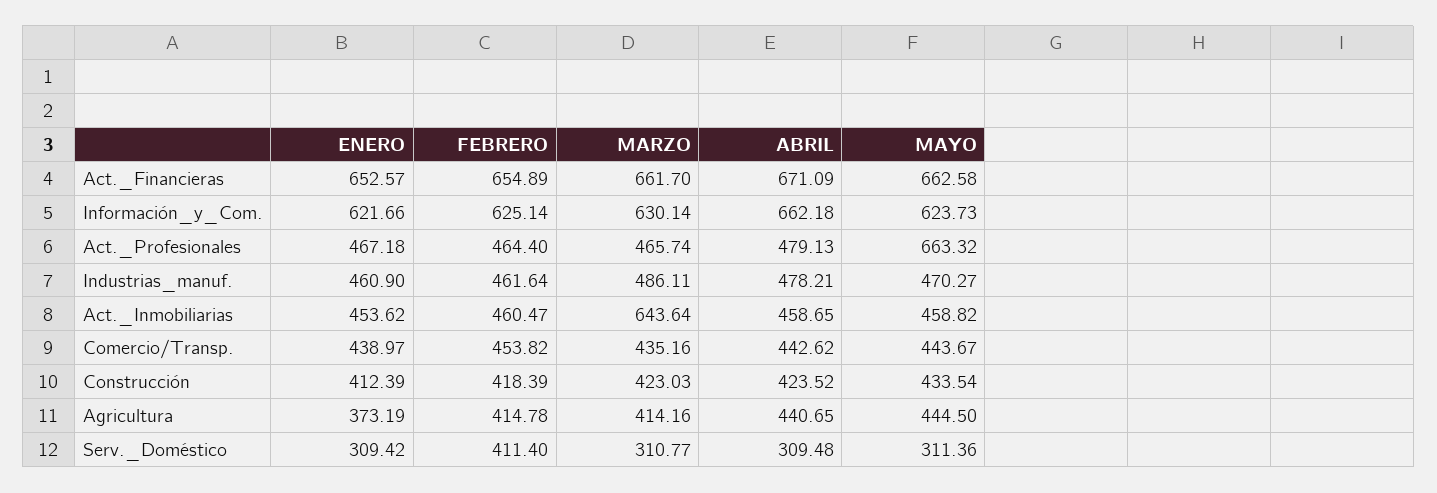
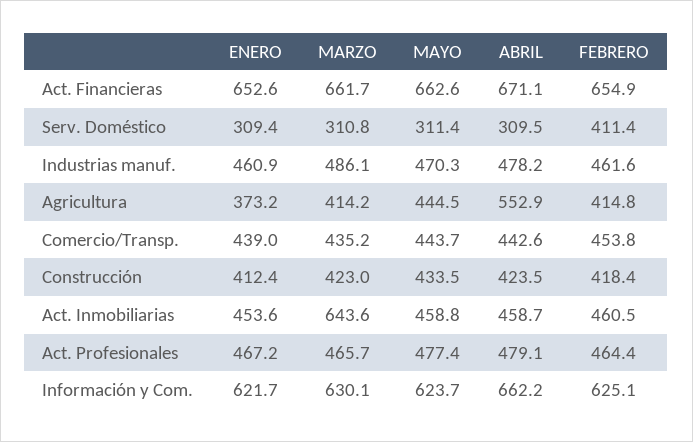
MAYO, Act._Profesionales: 663.32 -> 477.4
ABRIL, Agricultura: 440.65 -> 552.9

